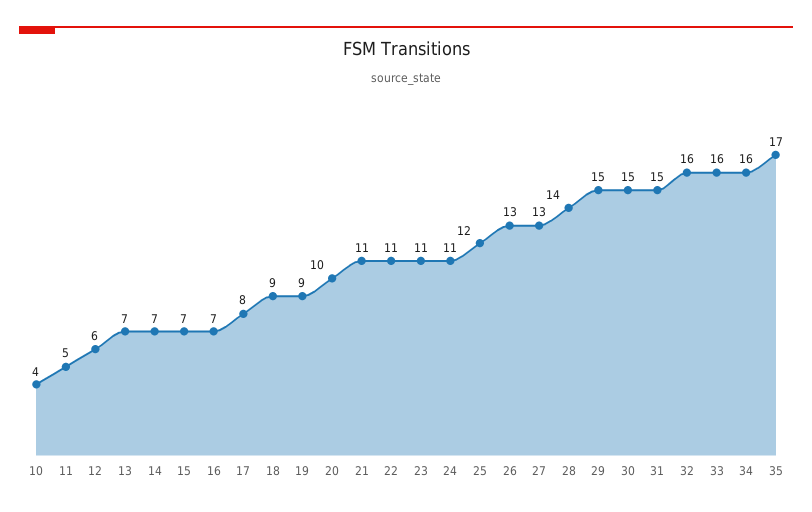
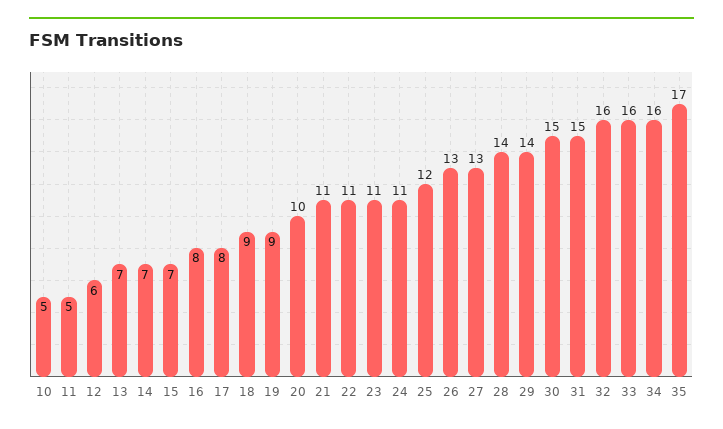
10: 4 -> 5
16: 7 -> 8
29: 15 -> 14

